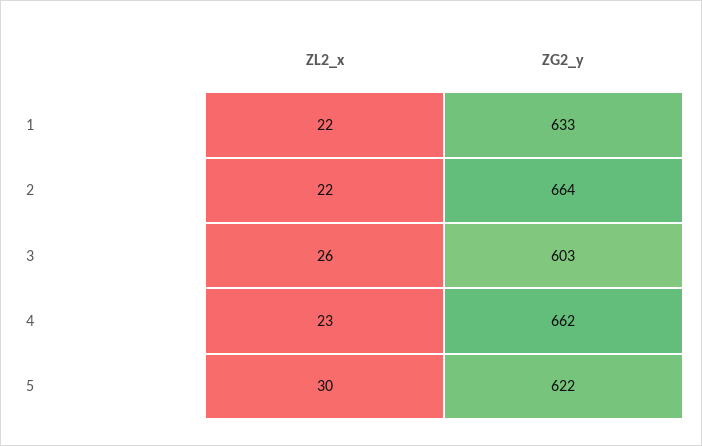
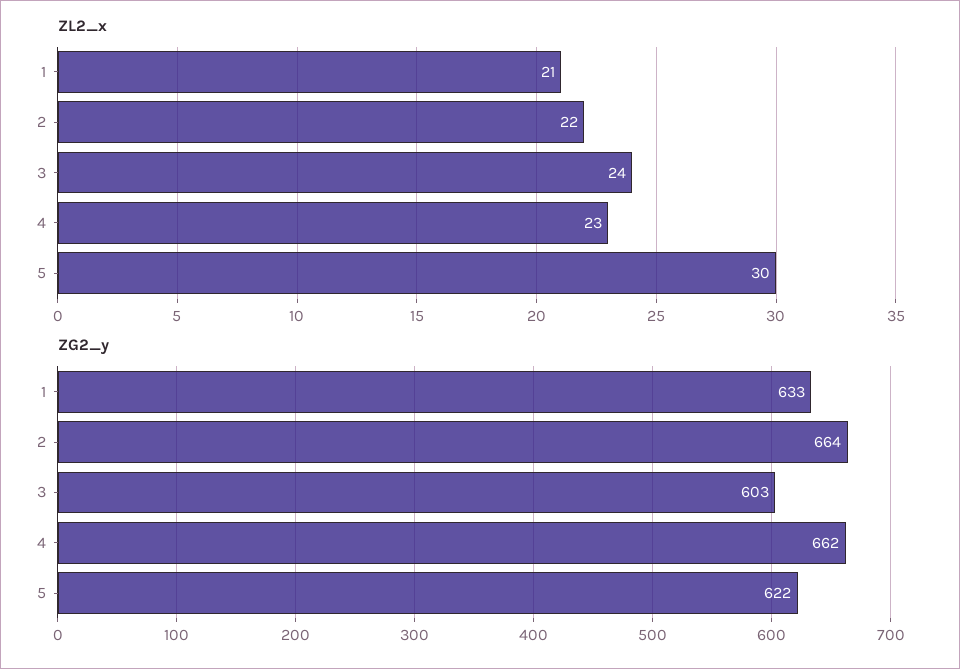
ZL2_x, 1: 22 -> 21
ZL2_x, 3: 26 -> 24

